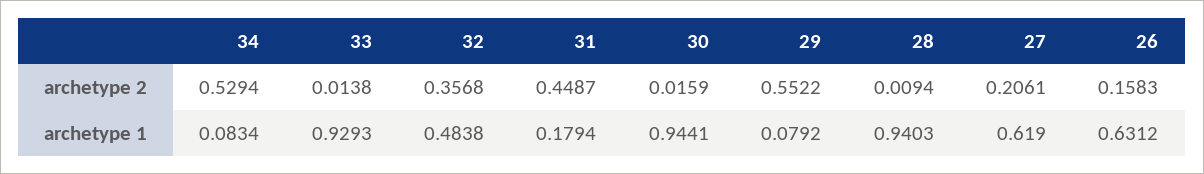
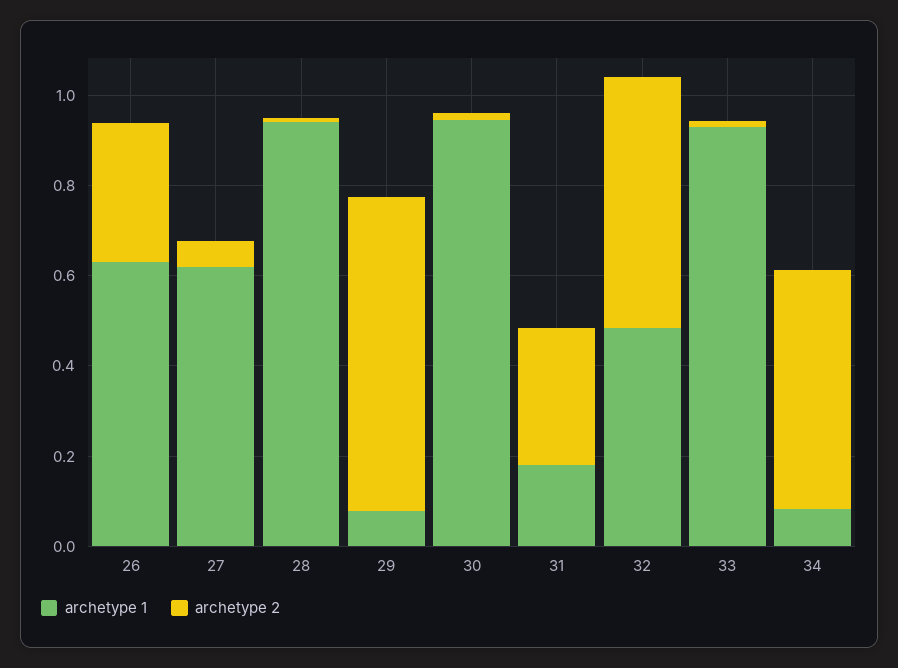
archetype 2, 32: 0.3568 -> 0.55
archetype 2, 31: 0.4487 -> 0.3
archetype 2, 29: 0.5522 -> 0.7
archetype 2, 27: 0.2061 -> 0.05
archetype 2, 26: 0.1583 -> 0.3

